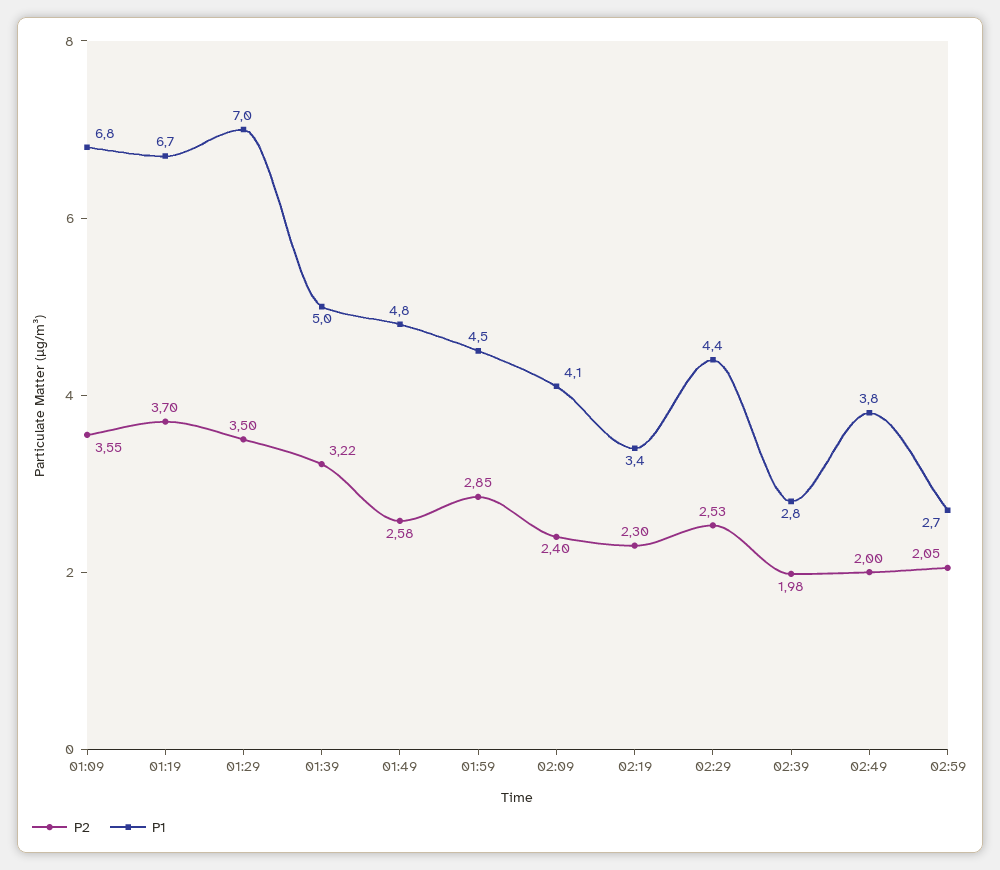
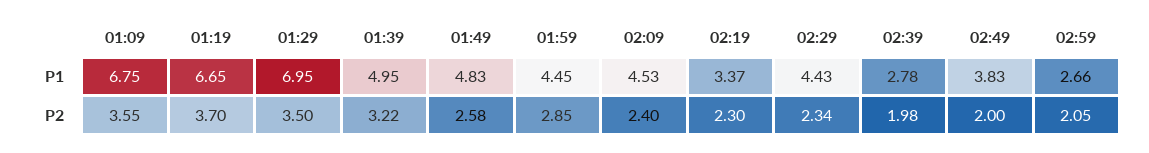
P1, 02:09: 4.1 -> 4.53
P2, 02:29: 2.53 -> 2.34

